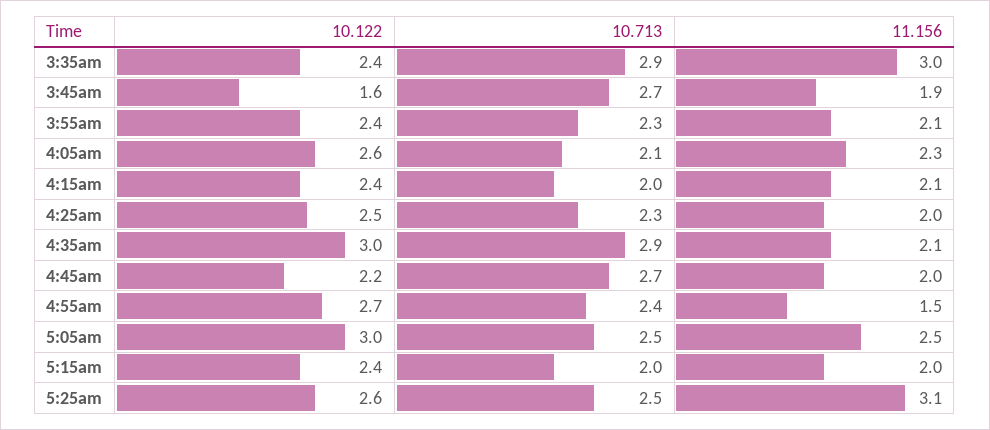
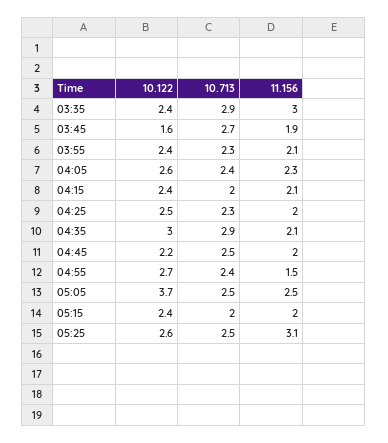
10.713, 4:05am: 2.1 -> 2.4
10.713, 4:45am: 2.7 -> 2.5
10.122, 5:05am: 3 -> 3.7

